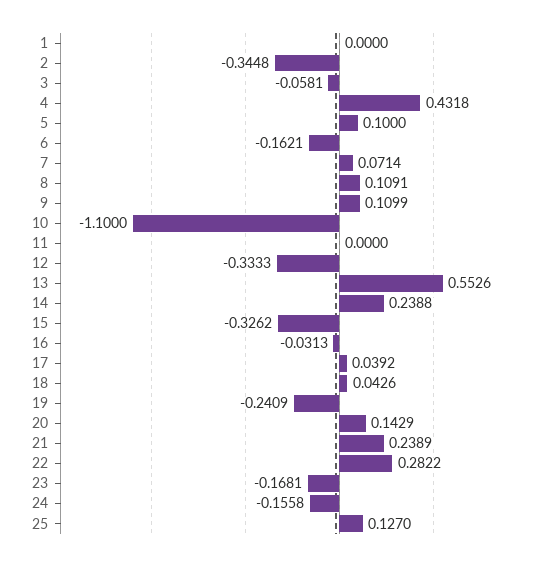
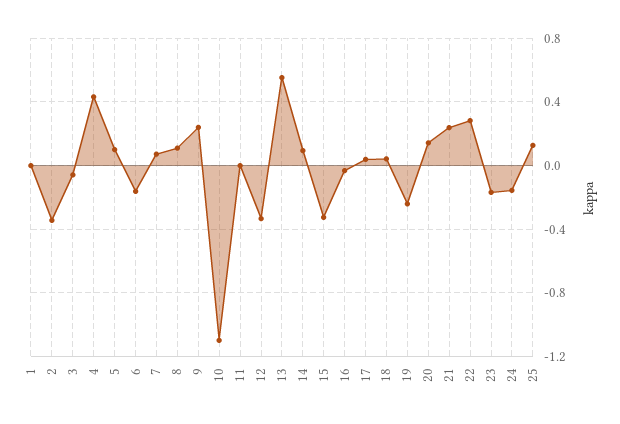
9: 0.1099 -> 0.25
14: 0.2388 -> 0.1

